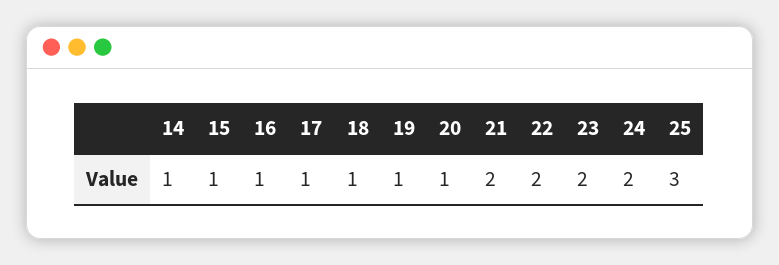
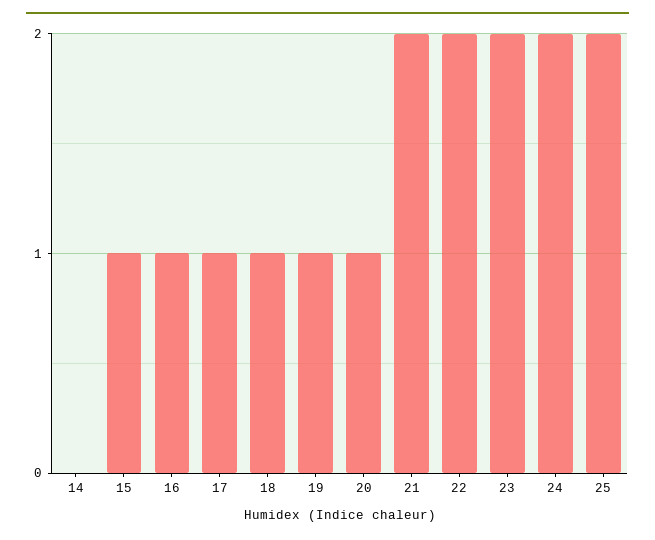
14: 1 -> 0
25: 3 -> 2

